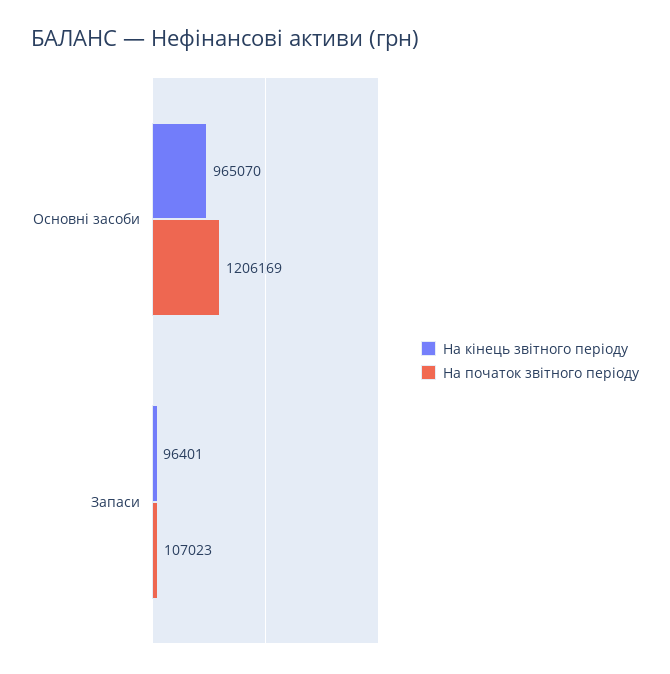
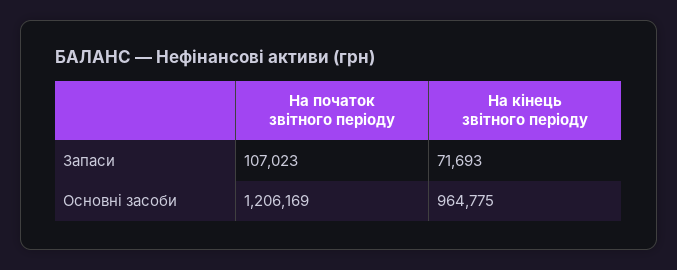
На кінець звітного періоду, Основні засоби: 965070 -> 964775
На кінець звітного періоду, Запаси: 96401 -> 71693

